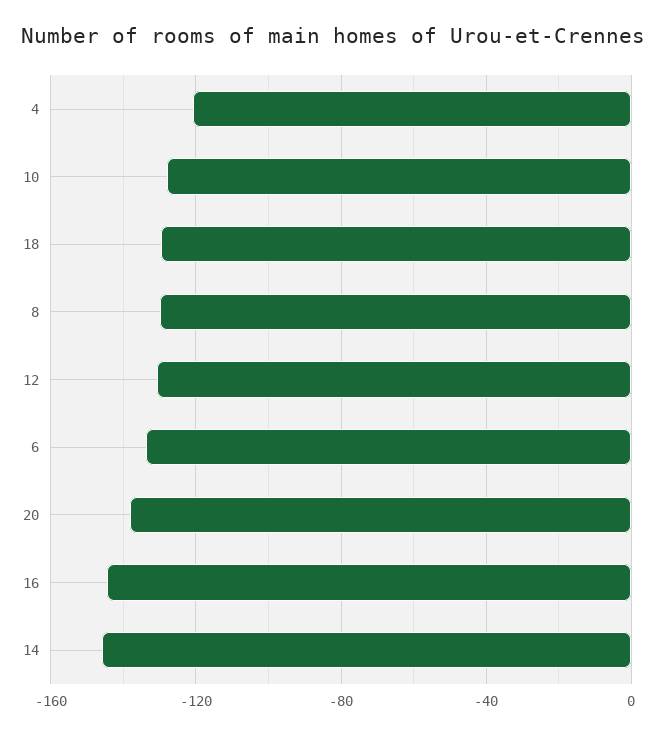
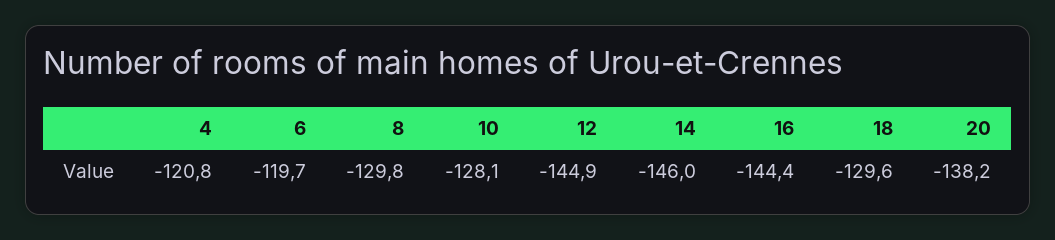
12: -130 -> -144.9
6: -135 -> -119.7

